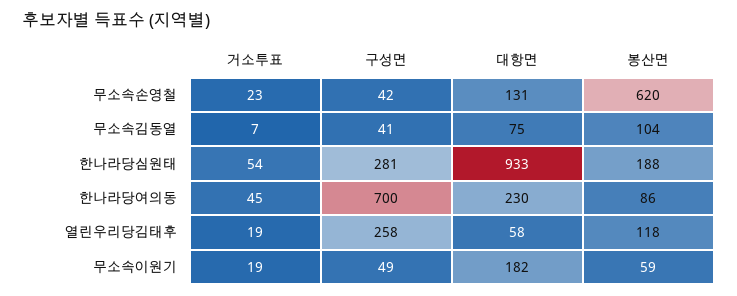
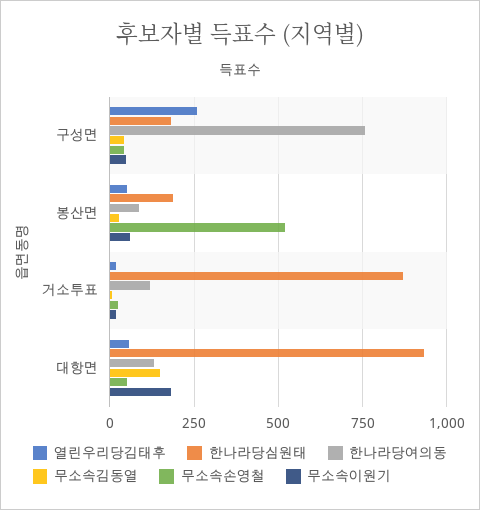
무소속손영철, 대항면: 131 -> 50
무소속손영철, 봉산면: 620 -> 525
무소속김동열, 대항면: 75 -> 150
무소속김동열, 봉산면: 104 -> 25
한나라당심원태, 거소투표: 54 -> 875
한나라당심원태, 구성면: 281 -> 175
한나라당여의동, 거소투표: 45 -> 125
한나라당여의동, 구성면: 700 -> 750
한나라당여의동, 대항면: 230 -> 125
열린우리당김태후, 봉산면: 118 -> 50

